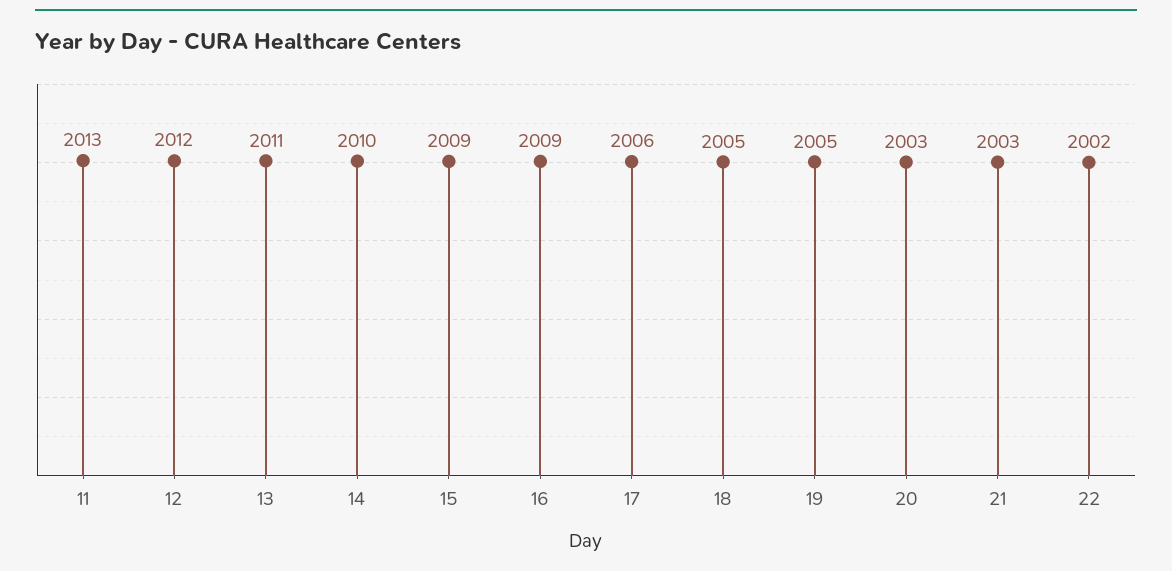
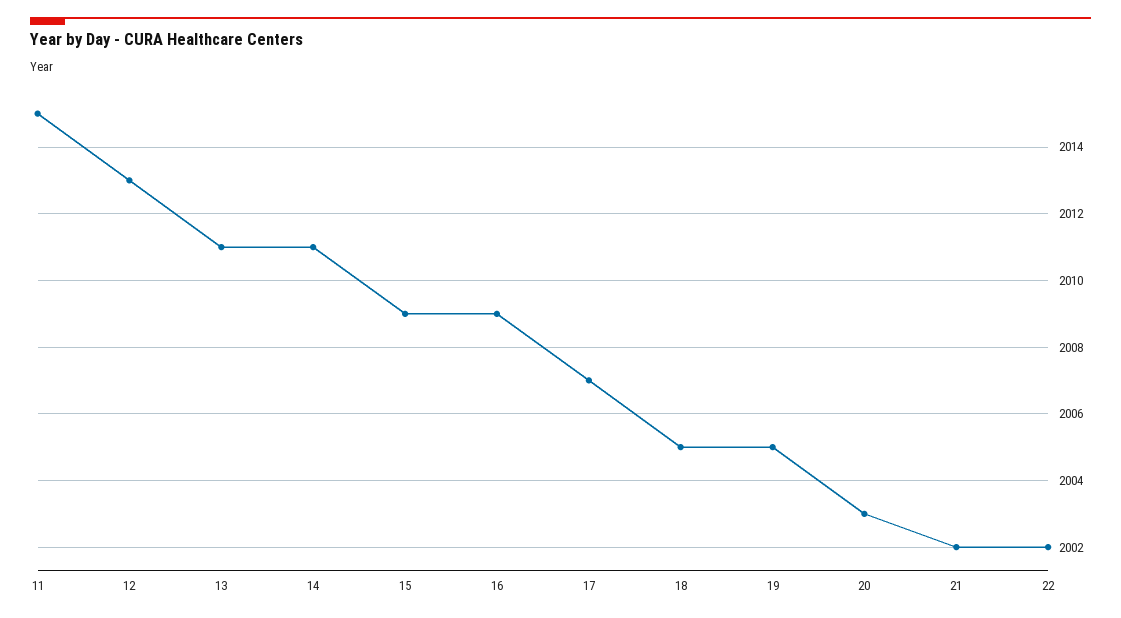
11: 2013 -> 2015
12: 2012 -> 2013
14: 2010 -> 2011
17: 2006 -> 2007
21: 2003 -> 2002

